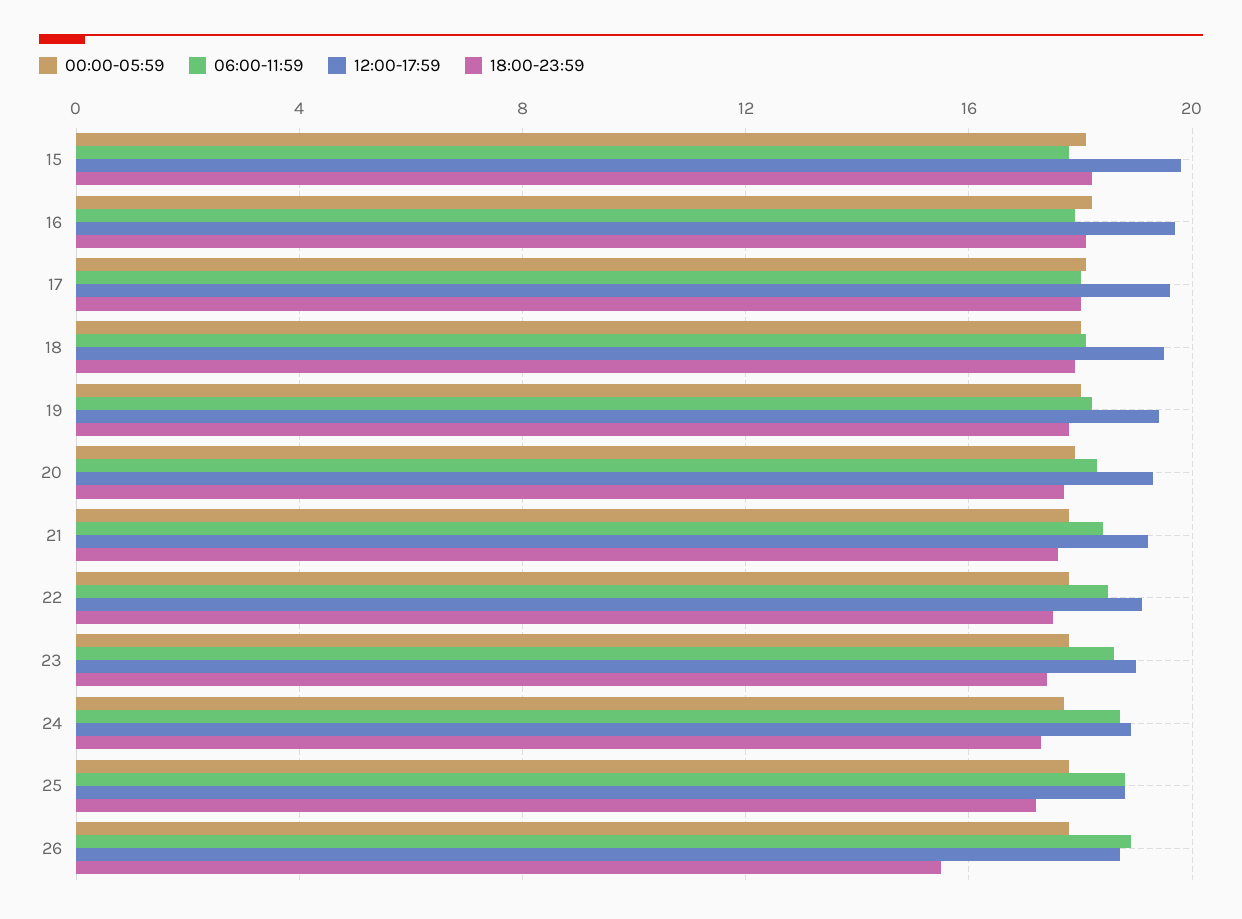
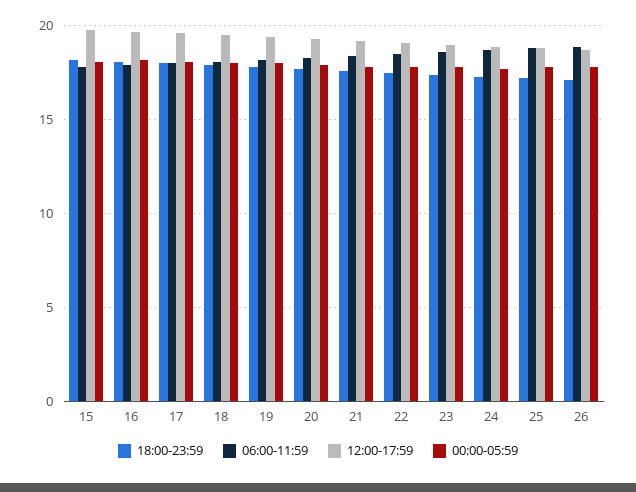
18:00-23:59, 26: 15.5 -> 17

